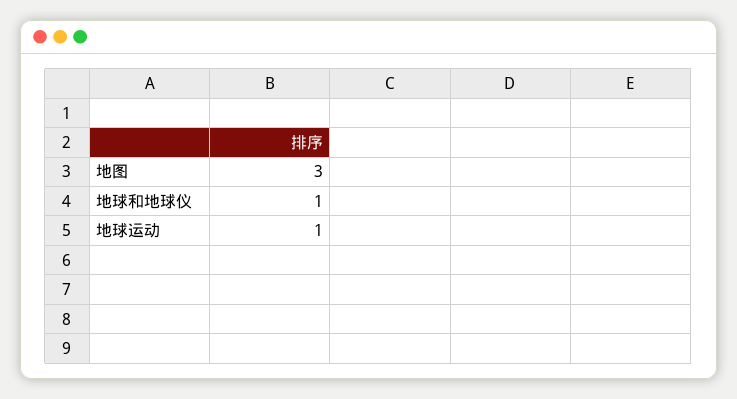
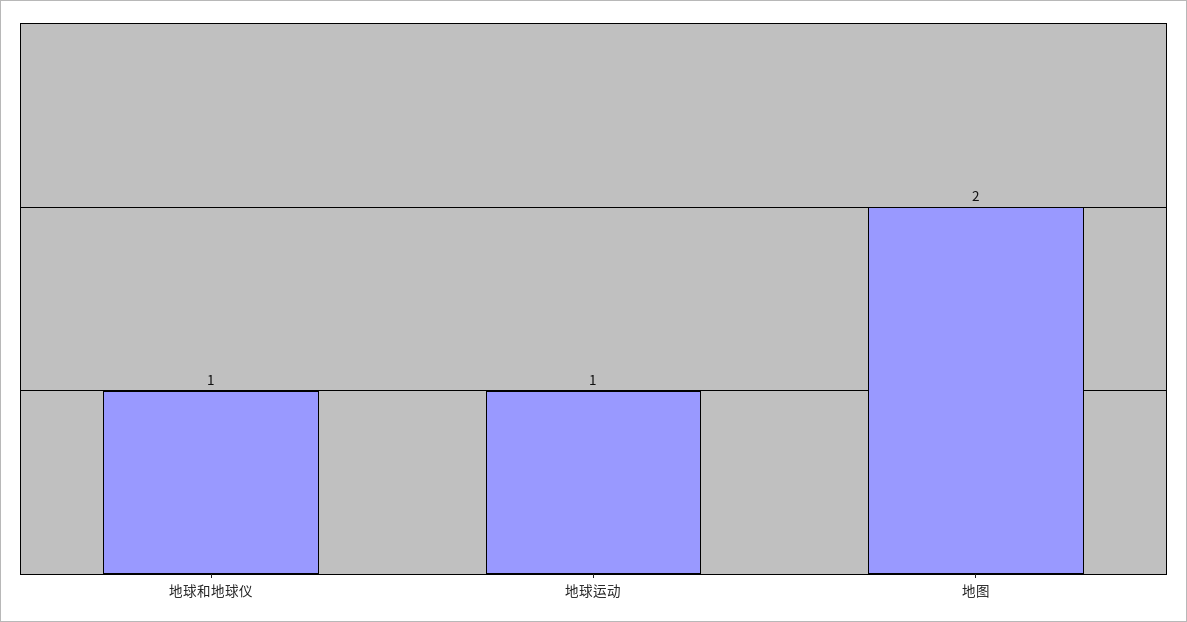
地图: 3 -> 2

